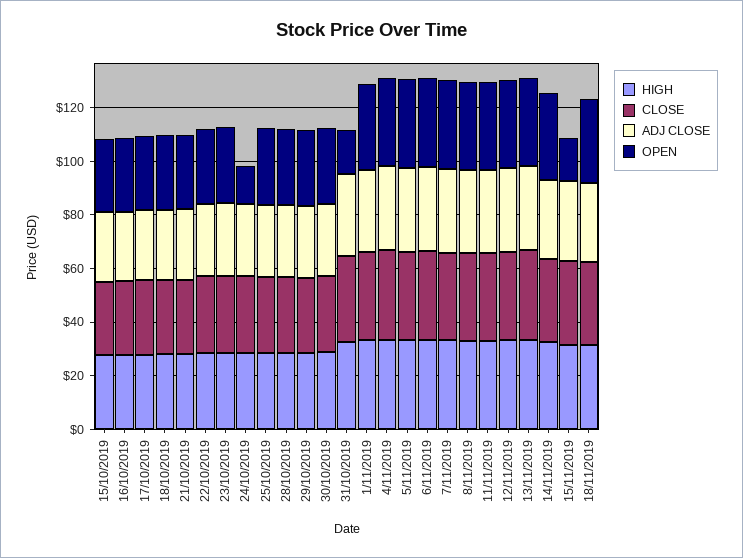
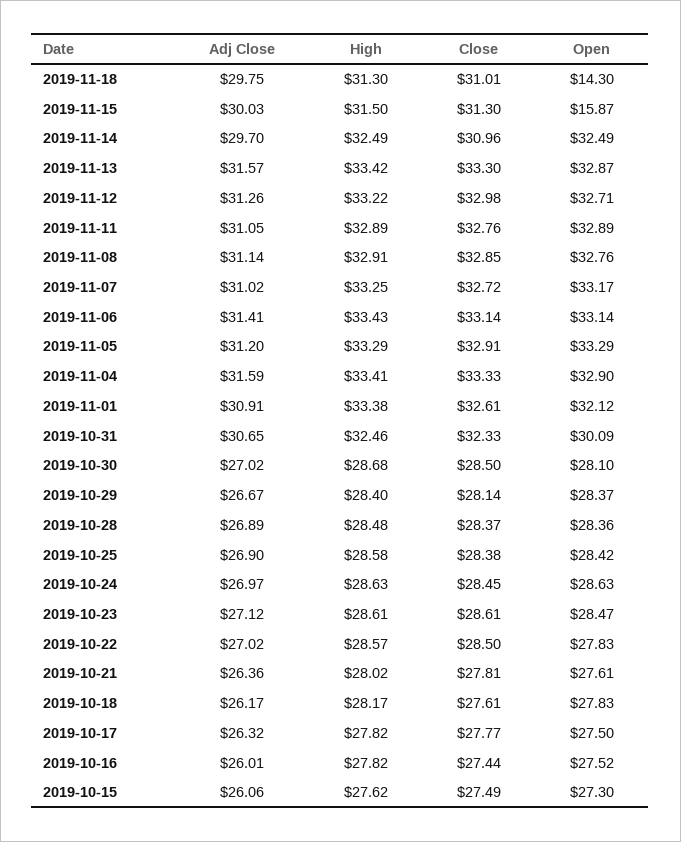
OPEN, 24/10/2019: 15 -> 28.63
OPEN, 31/10/2019: 15 -> 30.09
OPEN, 18/11/2019: 30 -> 14.3

